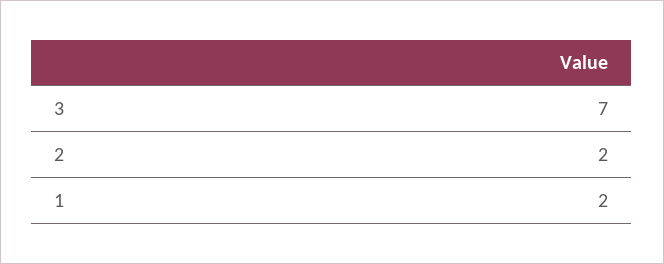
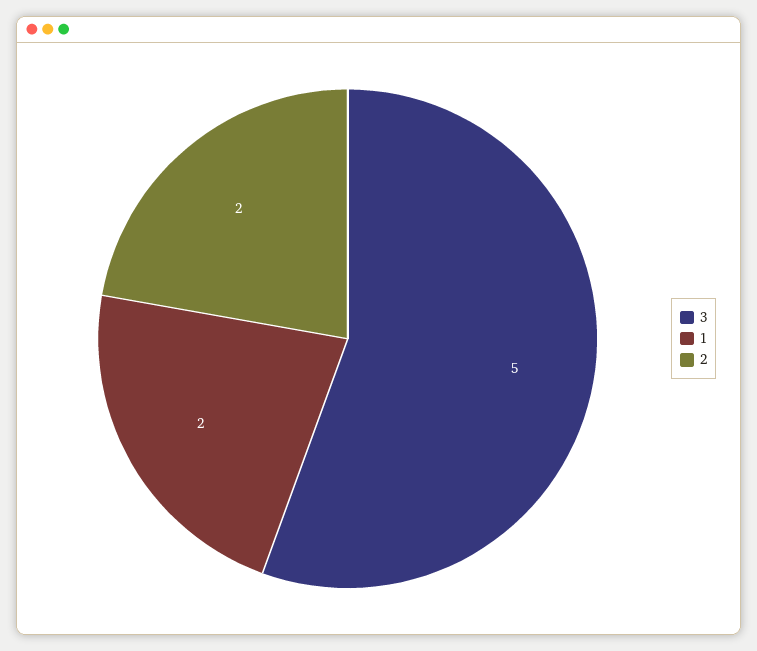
3: 7 -> 5

